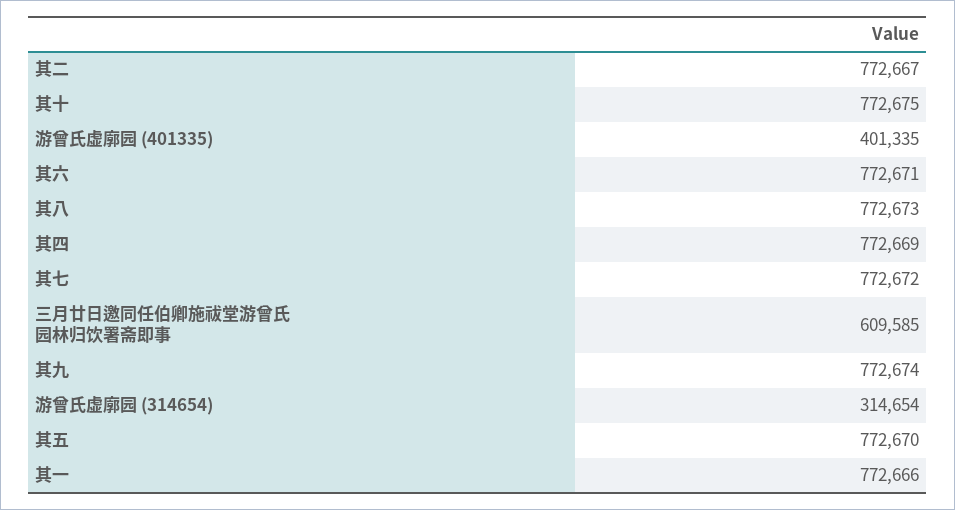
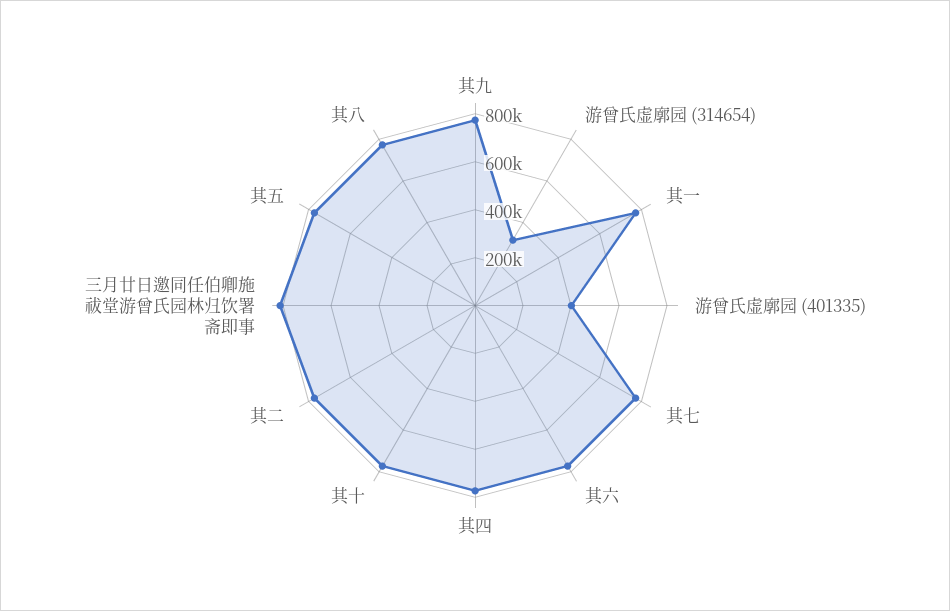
三月廿日邀同任伯卿施祓堂游曾氏园林归饮署斋即事: 609585 -> 800000

